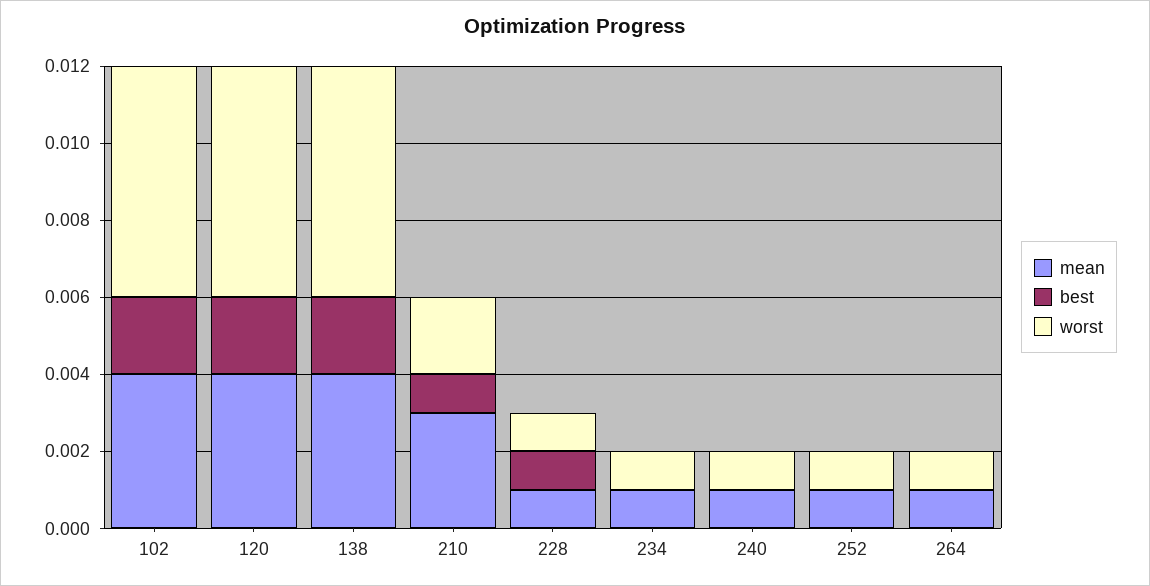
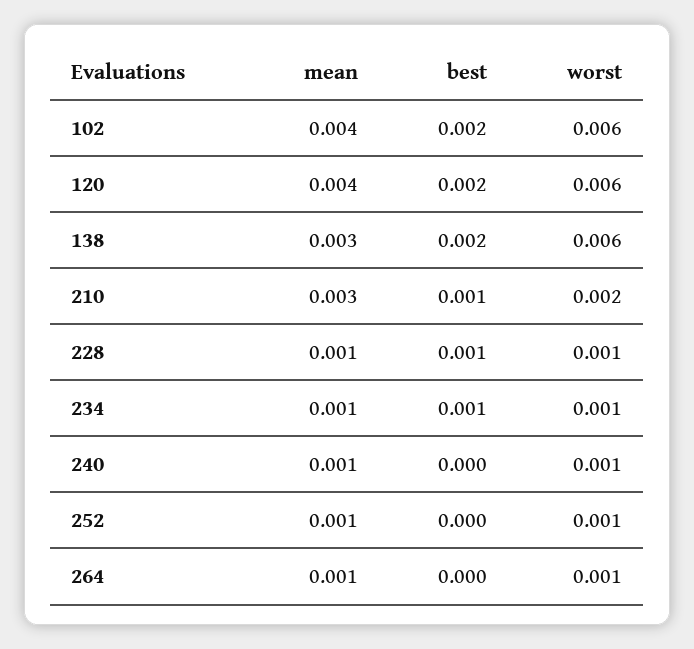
mean, 138: 0.004 -> 0.003
best, 234: 0 -> 0.001

